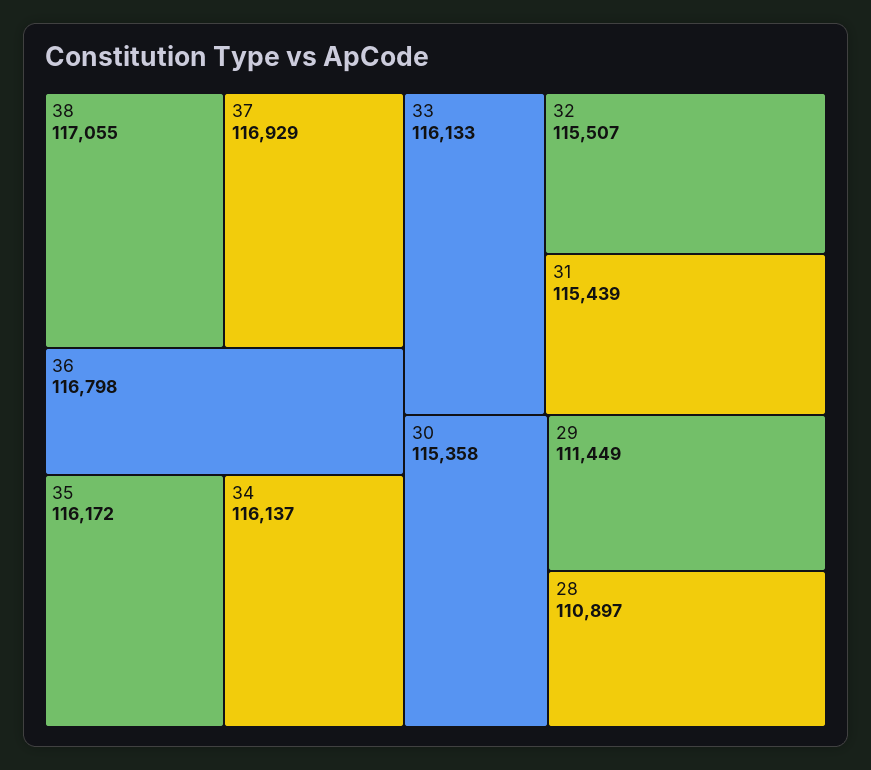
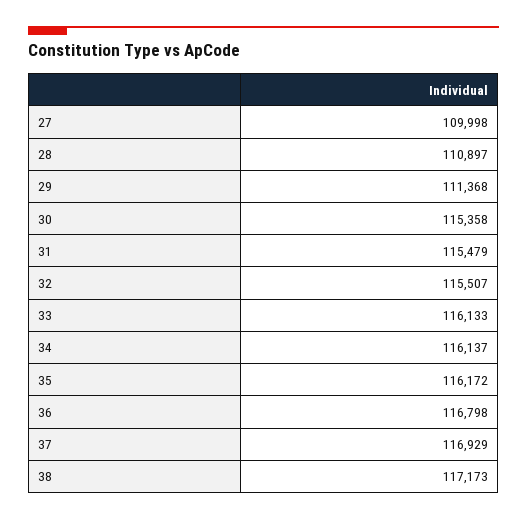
38: 117055 -> 117173
31: 115439 -> 115479
29: 111449 -> 111368
27: none -> 109998

